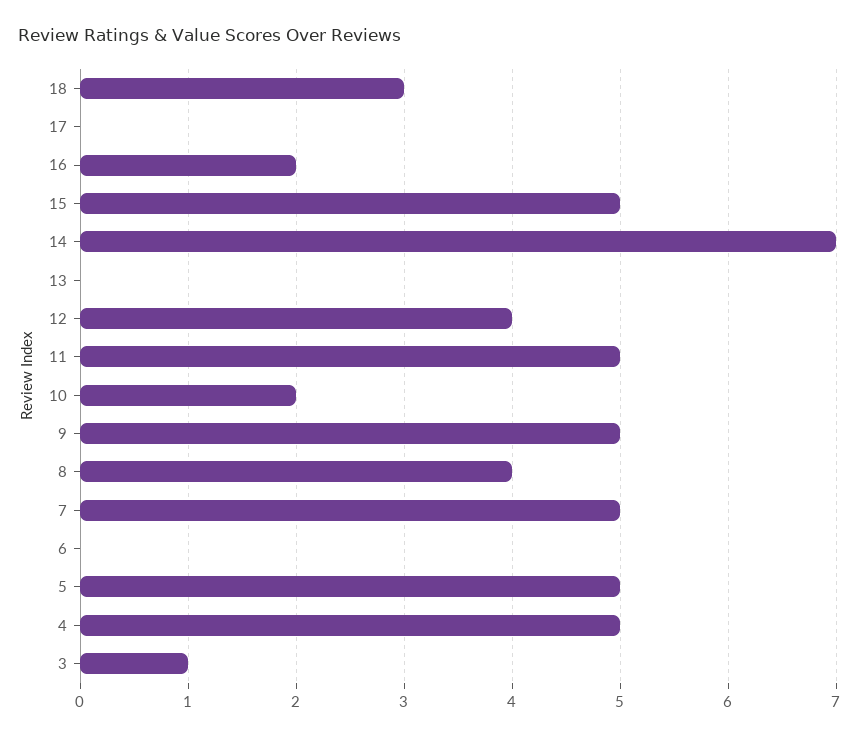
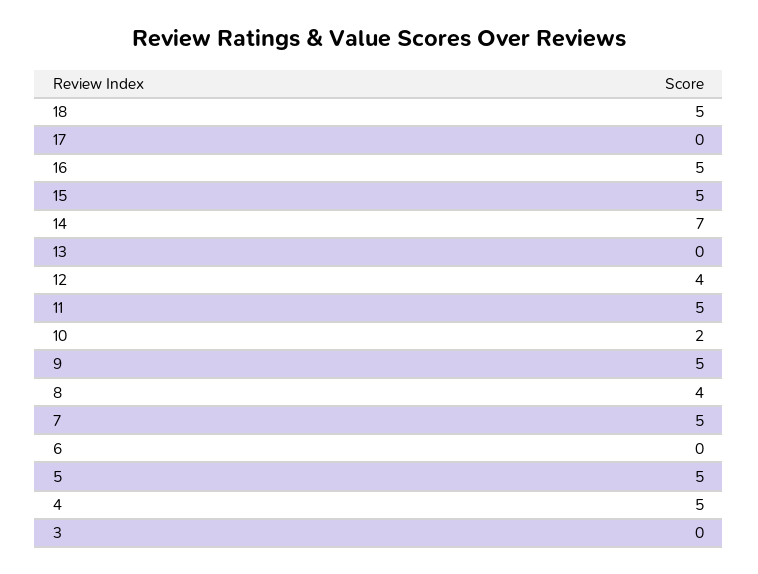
18: 3 -> 5
16: 2 -> 5
3: 1 -> 0

